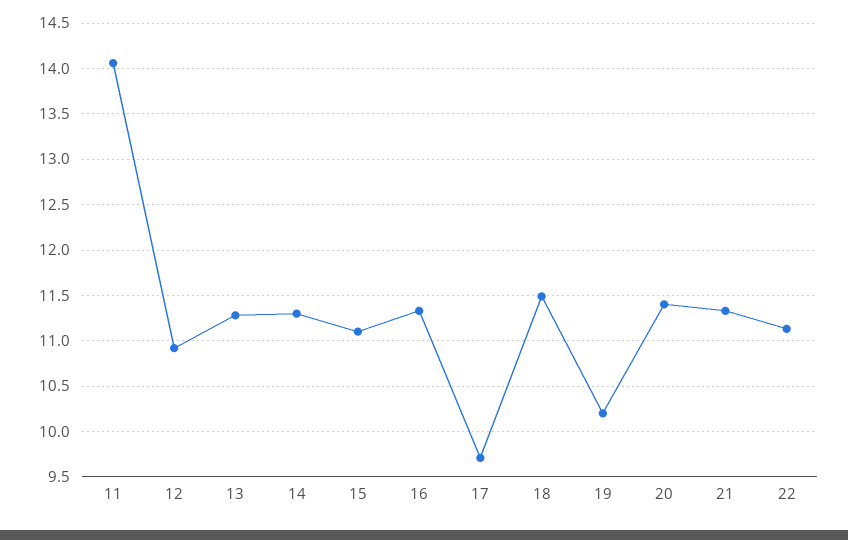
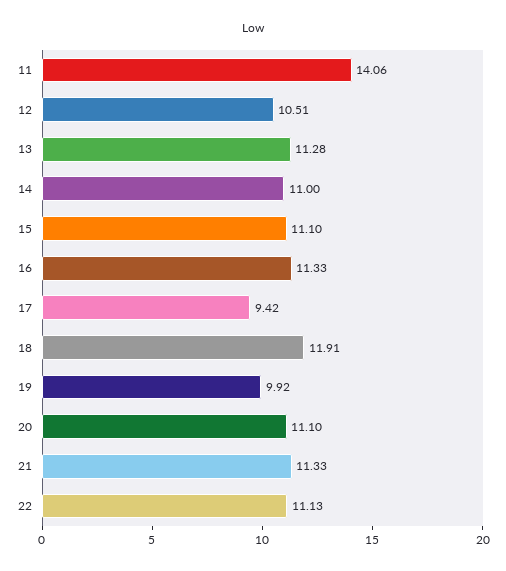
12: 10.9 -> 10.51
14: 11.3 -> 11
17: 9.7 -> 9.42
18: 11.5 -> 11.91
19: 10.2 -> 9.92
20: 11.4 -> 11.1

